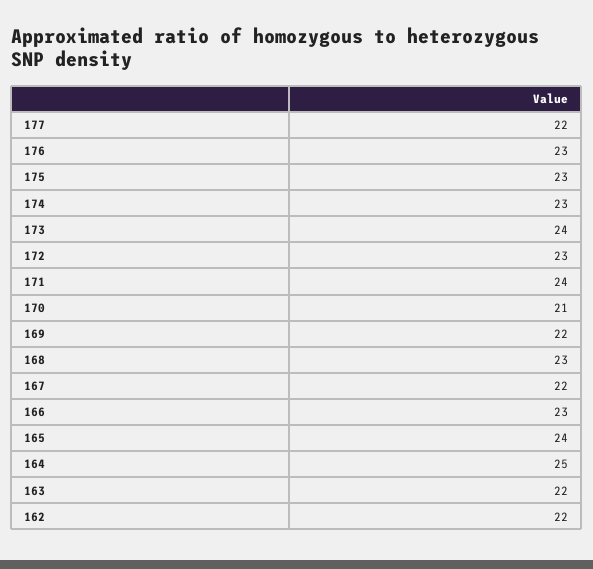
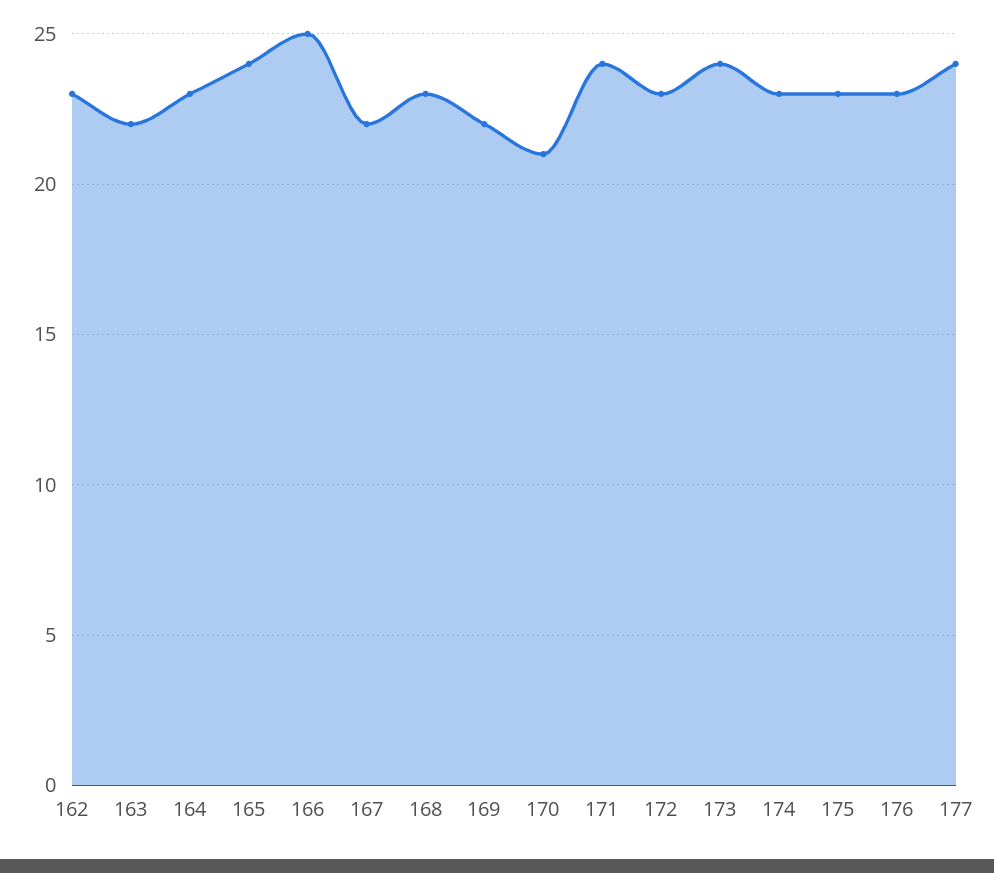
177: 22 -> 24
166: 23 -> 25
164: 25 -> 23
162: 22 -> 23

